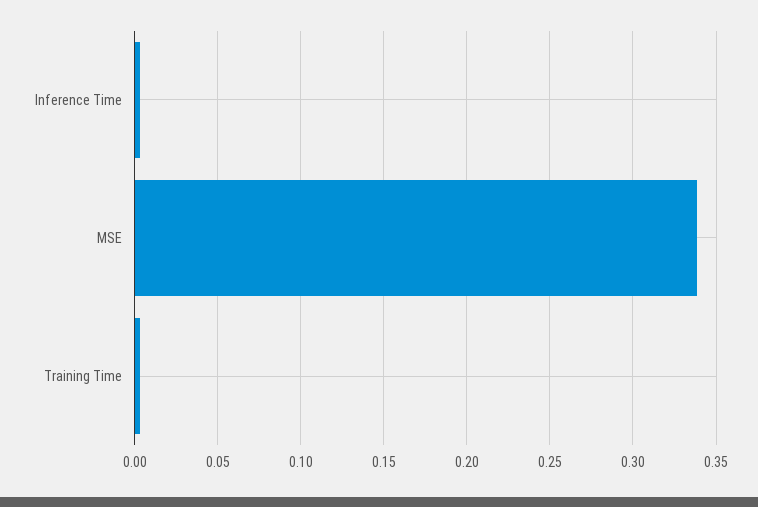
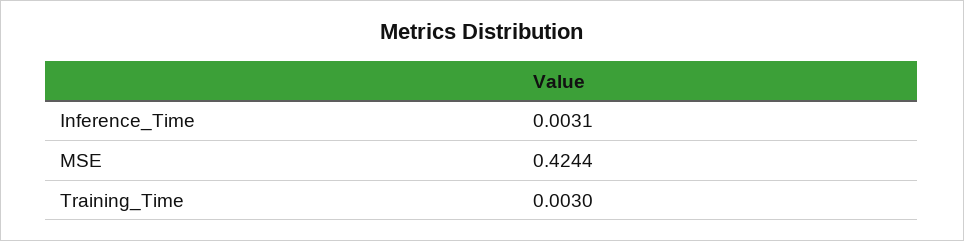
MSE: 0.34 -> 0.4244

